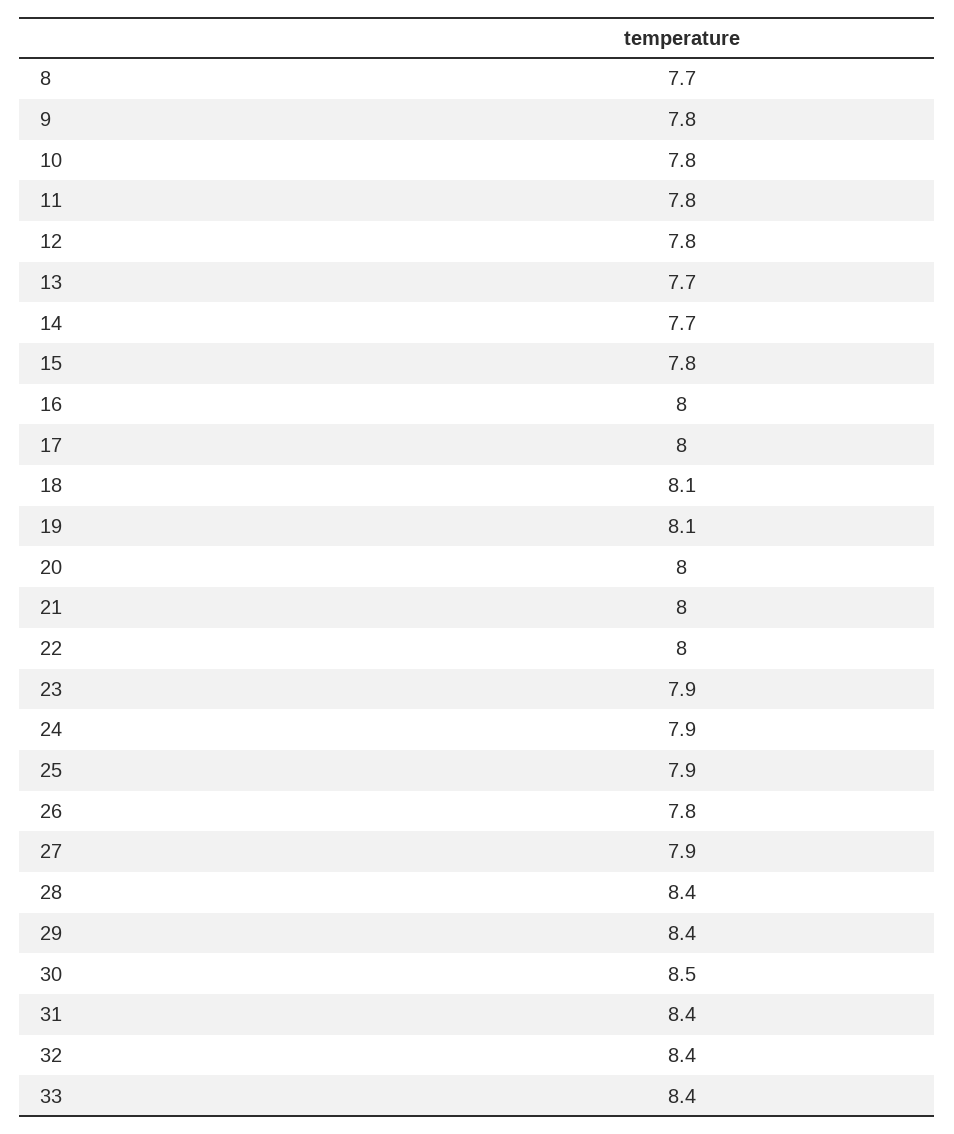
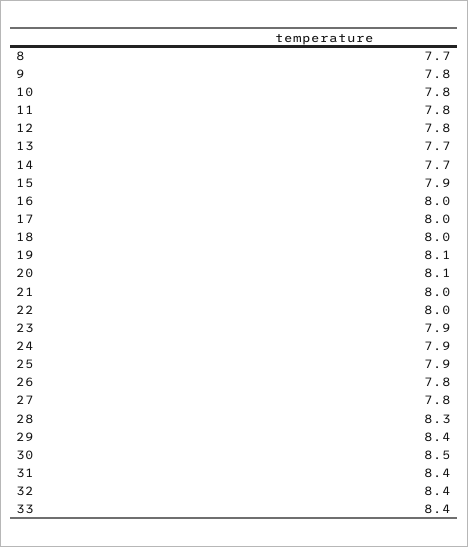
15: 7.8 -> 7.9
18: 8.1 -> 8
20: 8 -> 8.1
27: 7.9 -> 7.8
28: 8.4 -> 8.3

